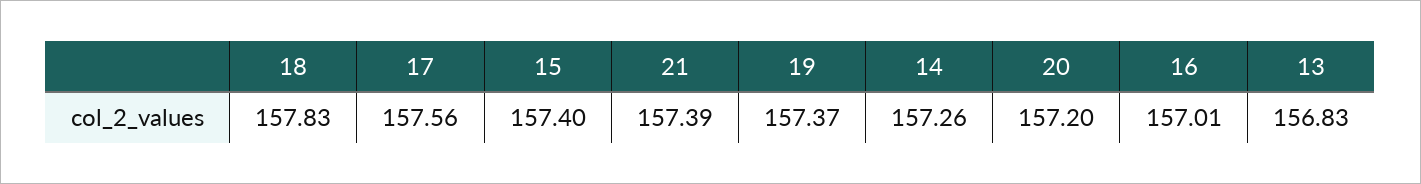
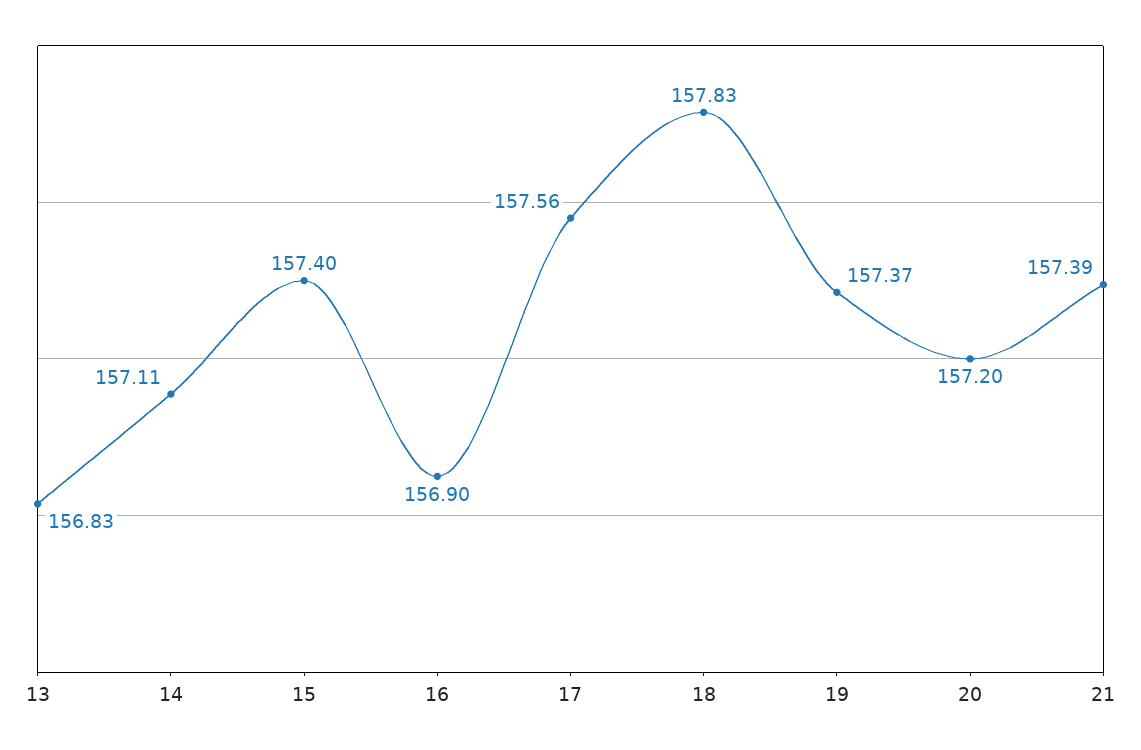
14: 157.26 -> 157.11
16: 157.01 -> 156.9

